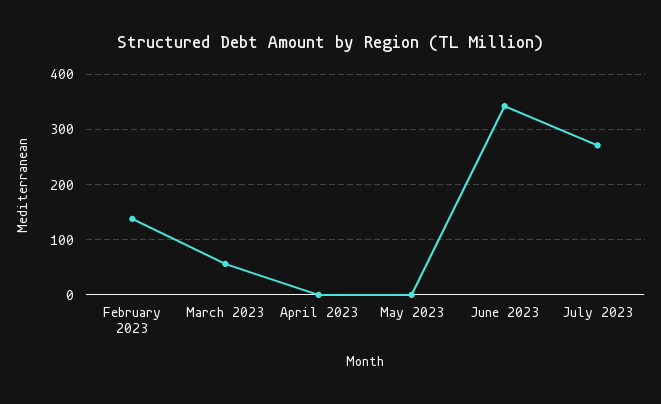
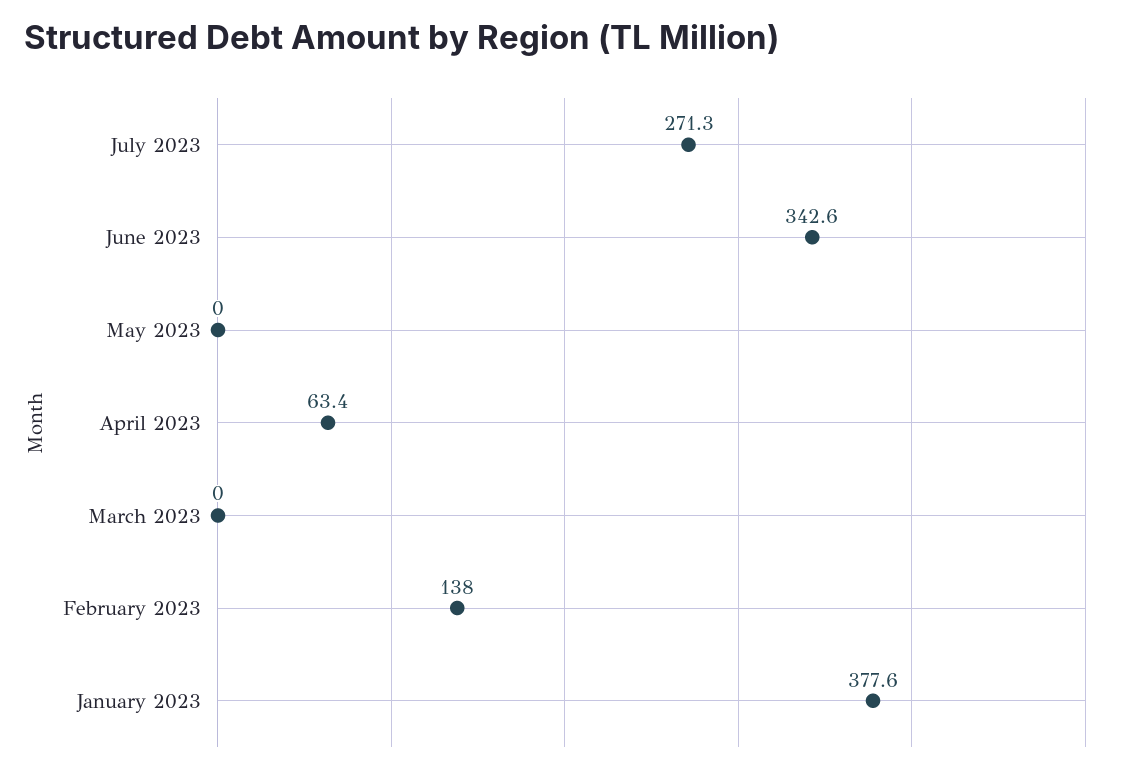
March 2023: 60 -> 0
April 2023: 0 -> 63.4
January 2023: none -> 377.6

